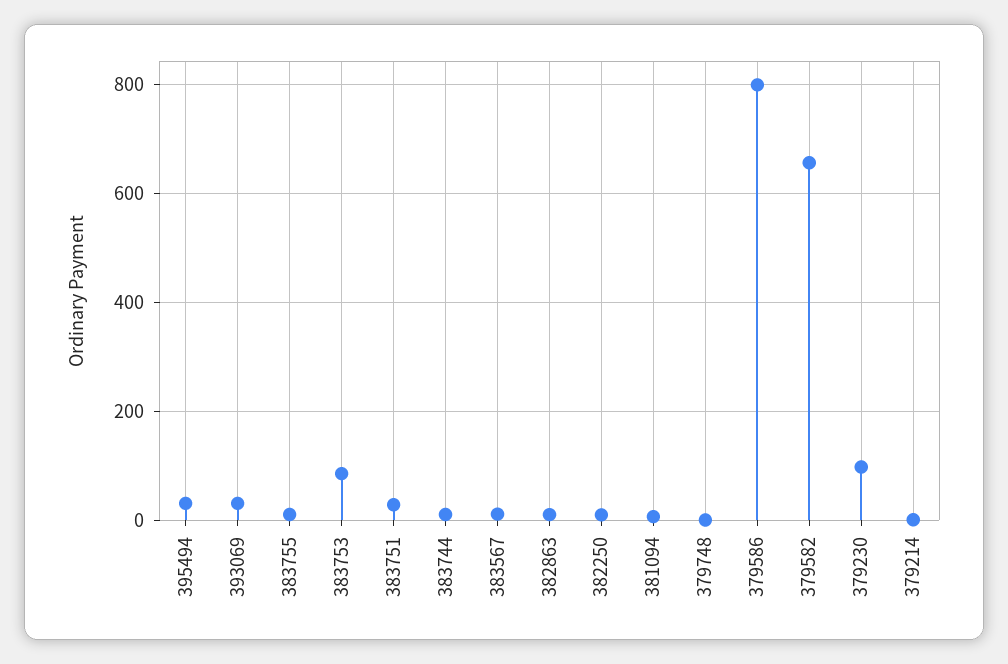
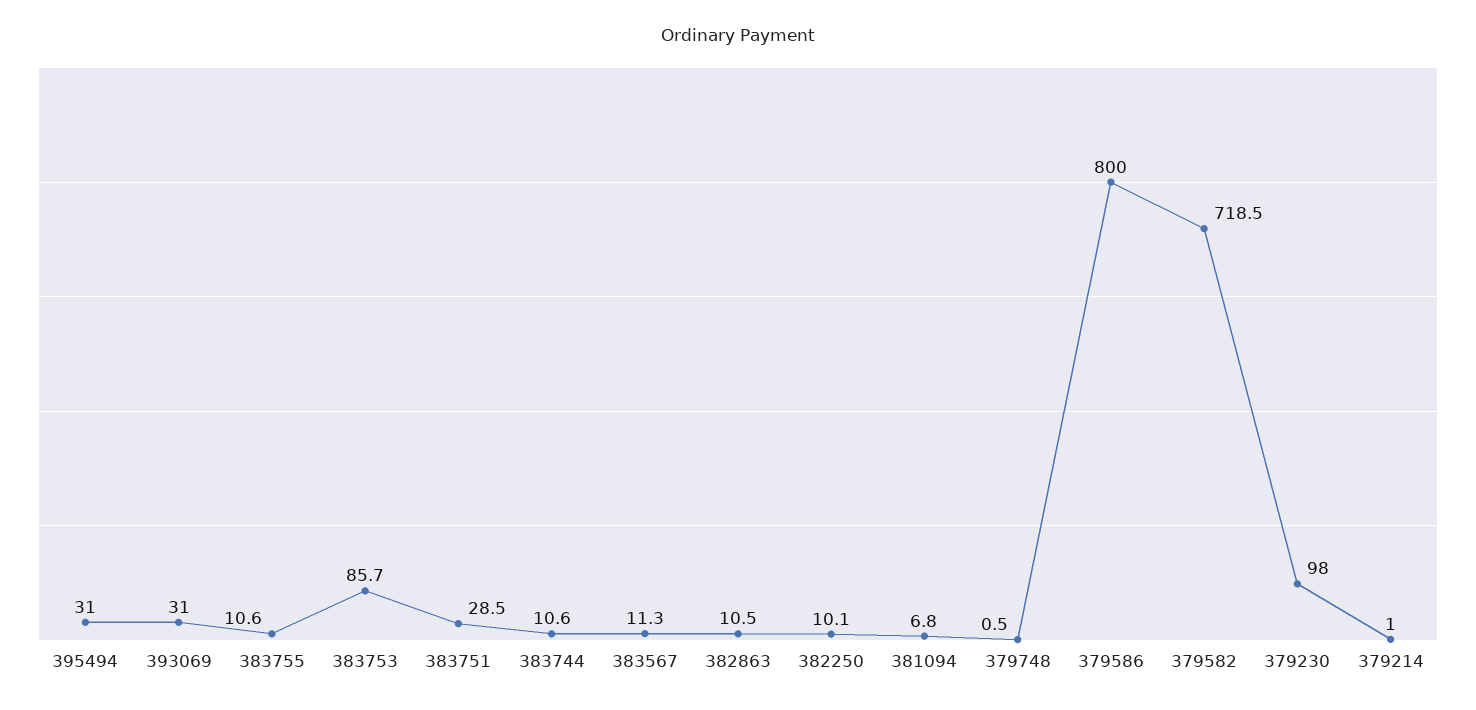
379582: 660 -> 718.5

